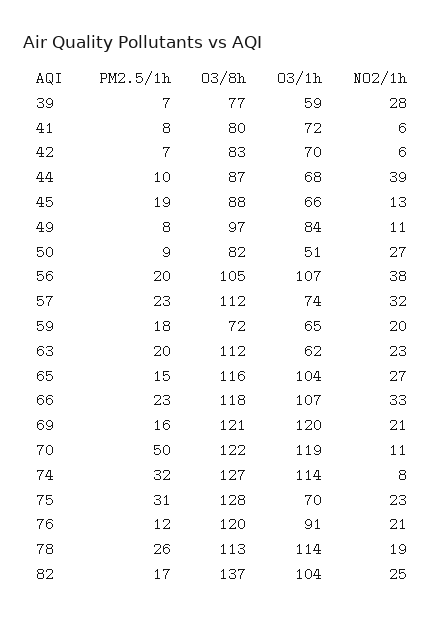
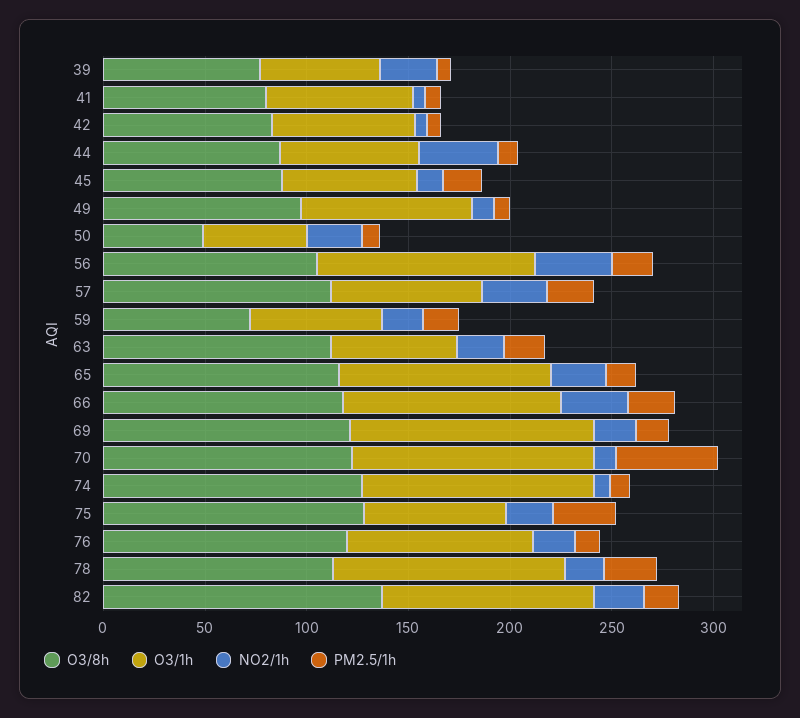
O3/8h, 50: 82 -> 50
PM2.5/1h, 74: 32 -> 10

